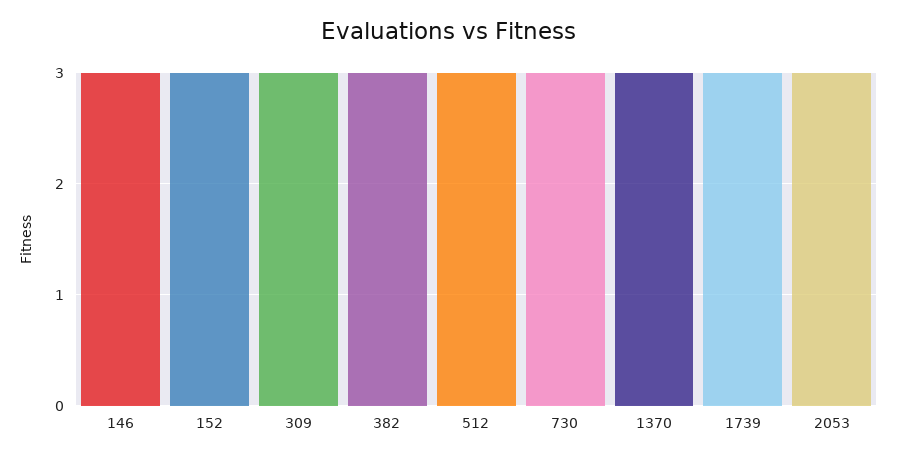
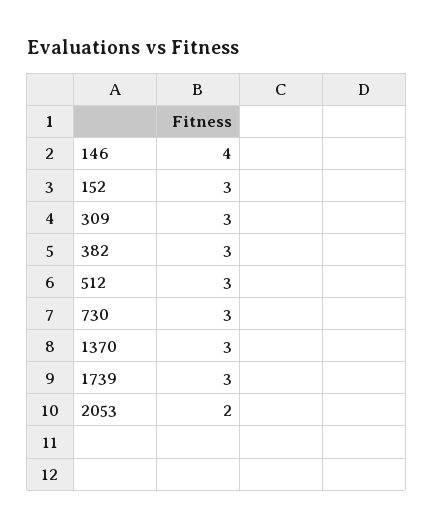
146: 3 -> 4
2053: 3 -> 2

